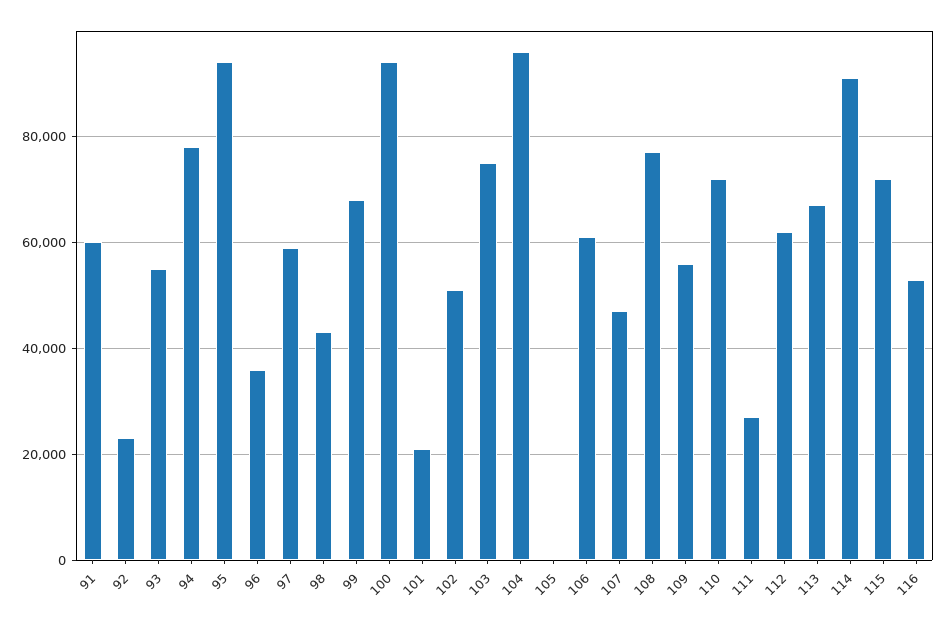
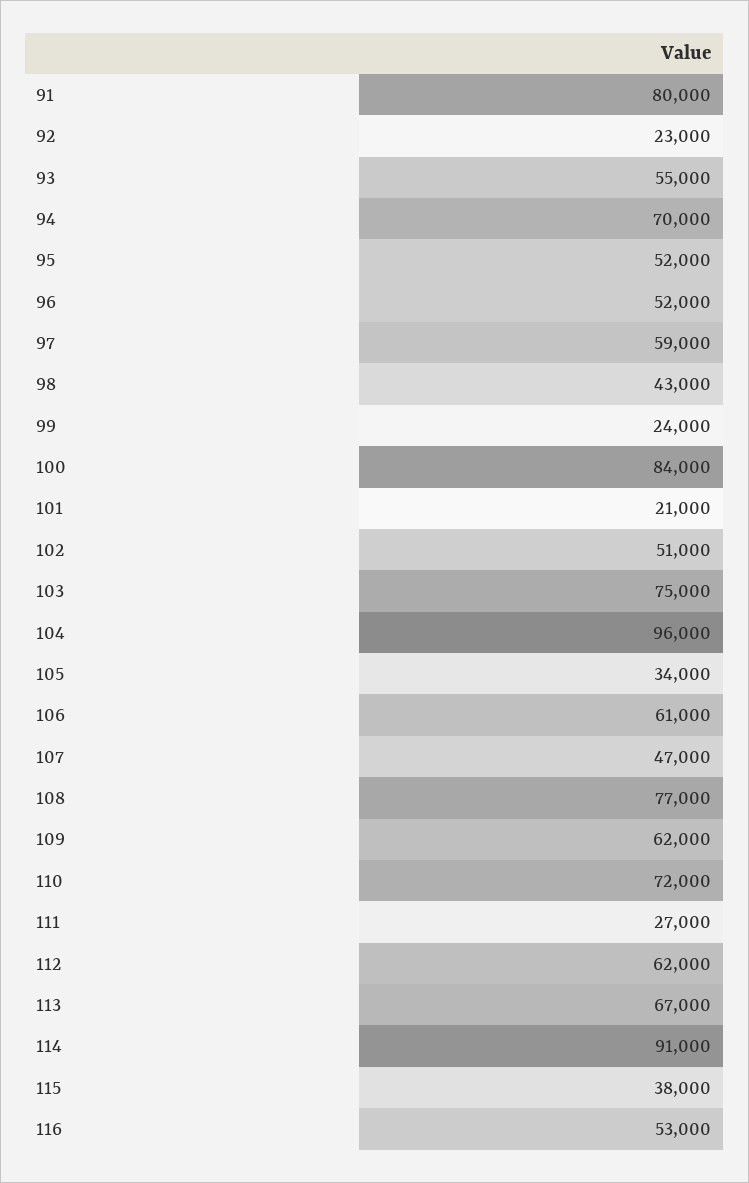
91: 60000 -> 80000
94: 78000 -> 70000
95: 94000 -> 52000
96: 36000 -> 52000
99: 68000 -> 24000
100: 94000 -> 84000
105: 0 -> 34000
109: 56000 -> 62000
115: 72000 -> 38000

